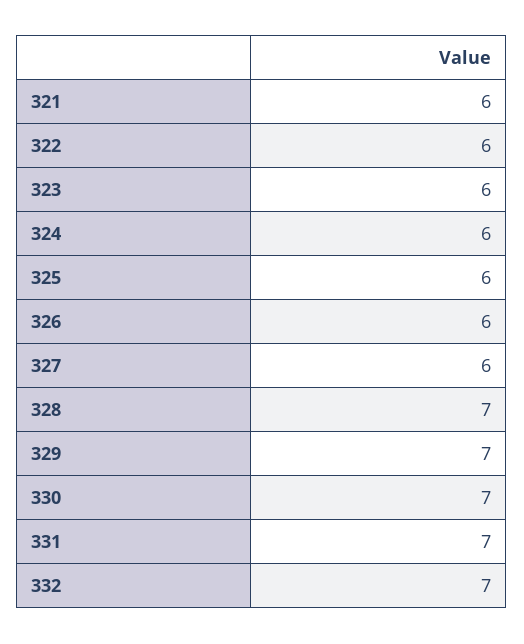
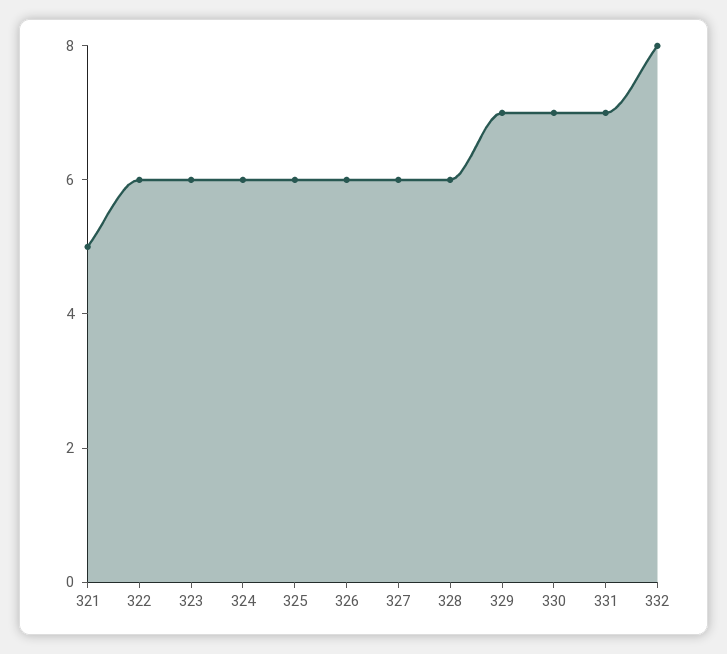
321: 6 -> 5
328: 7 -> 6
332: 7 -> 8

